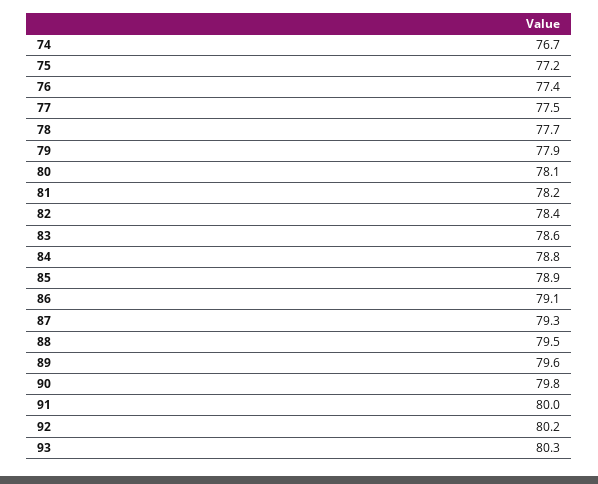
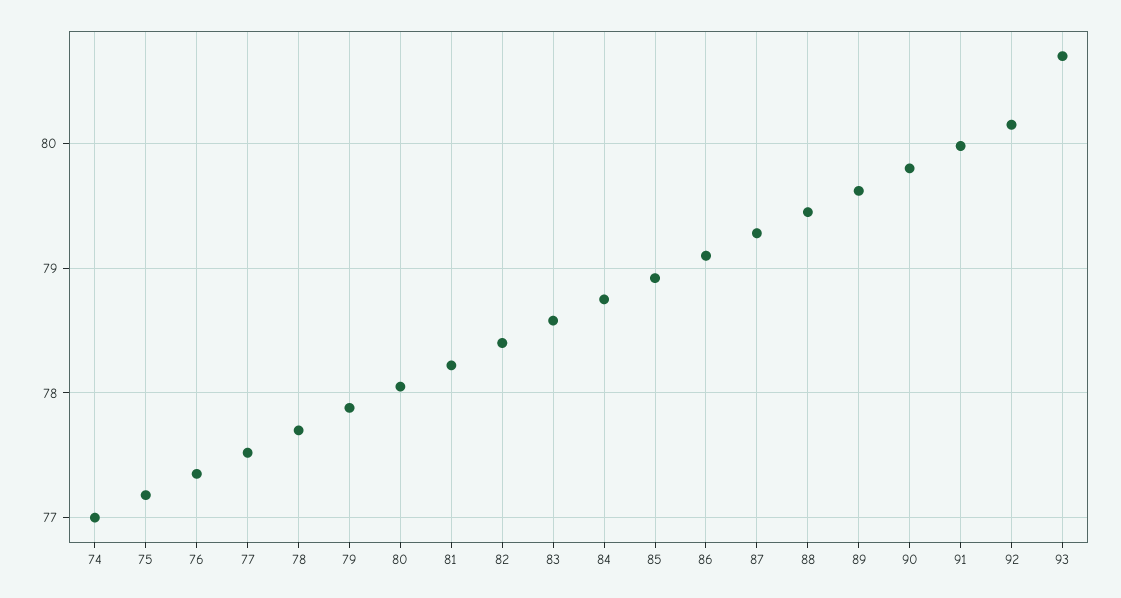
74: 76.7 -> 77
93: 80.3 -> 80.7

